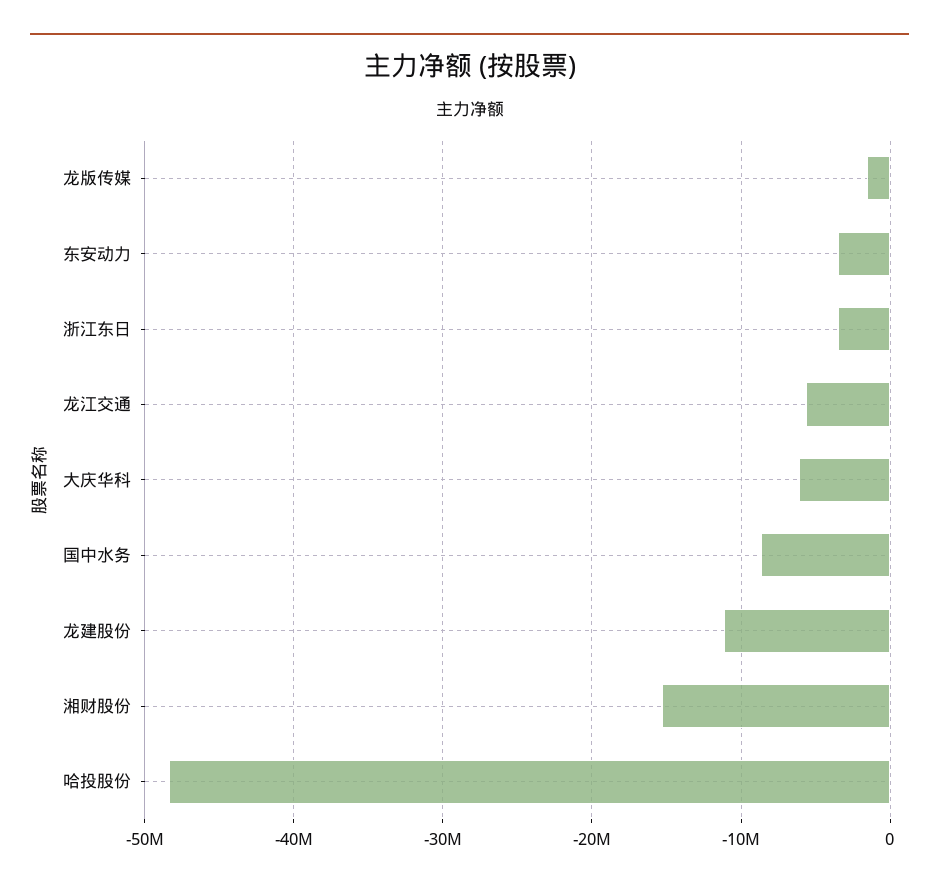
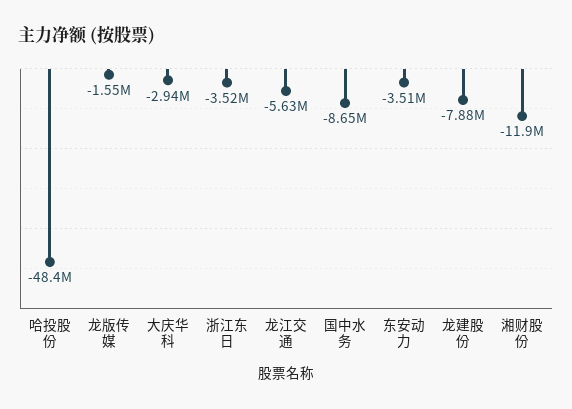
大庆华科: -6000000 -> -2940000
龙建股份: -11000000 -> -7880000
湘财股份: -15000000 -> -11900000

